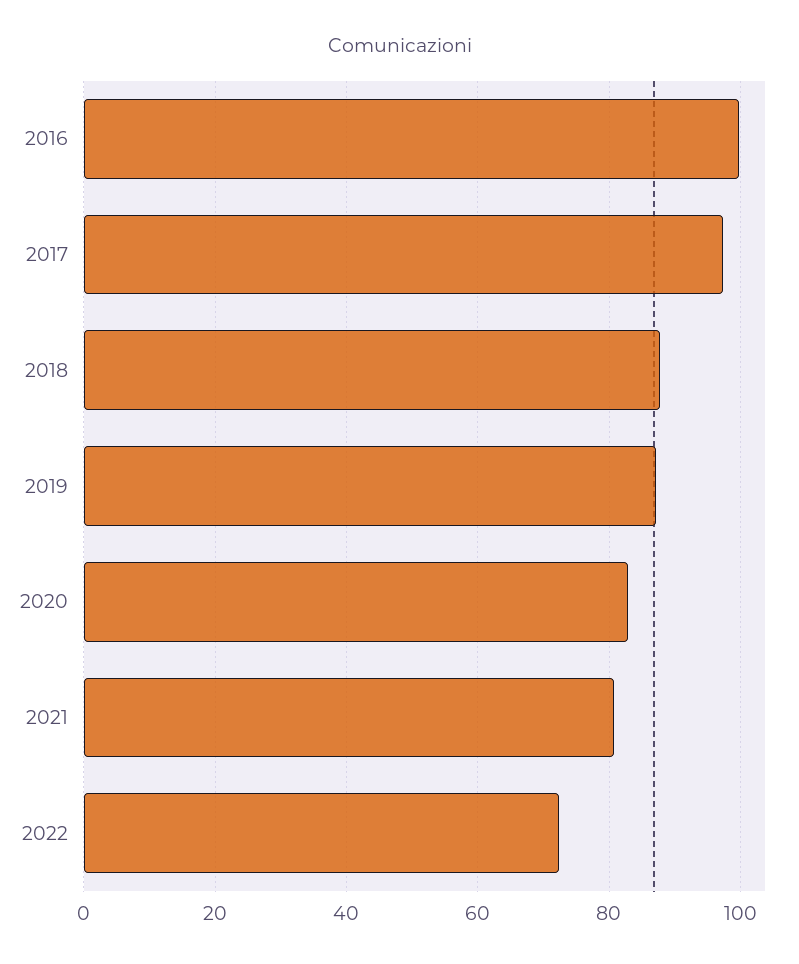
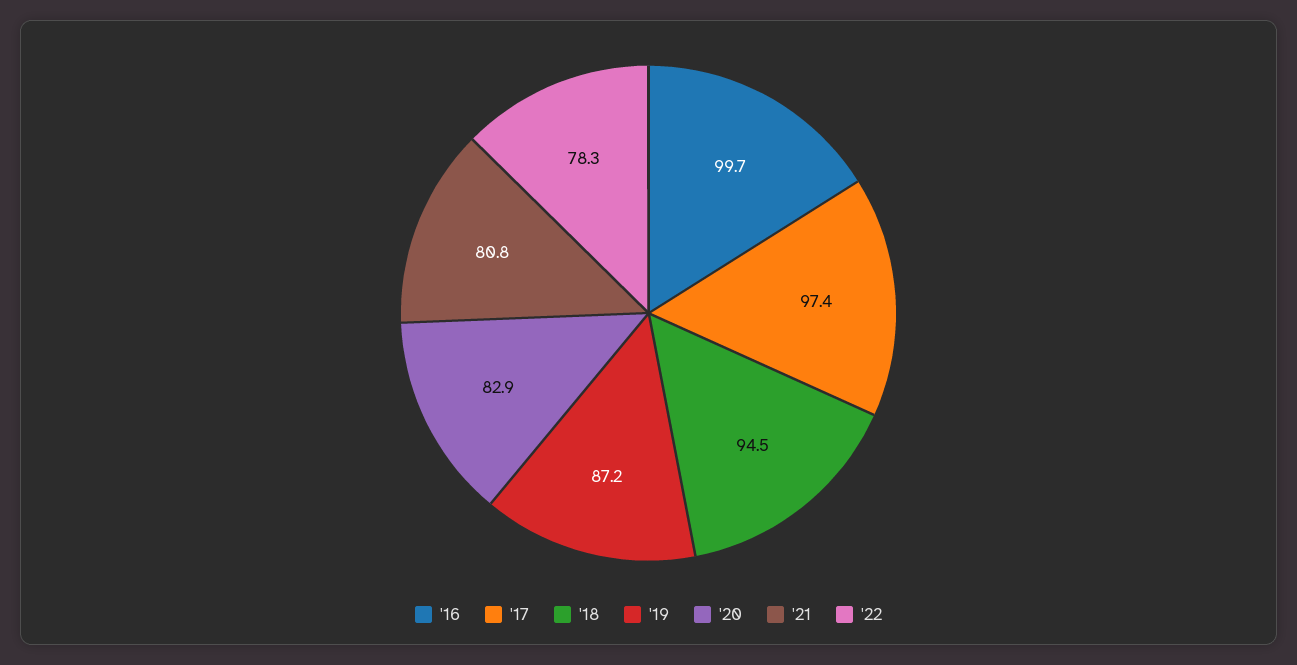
2018: 88 -> 94.5
2022: 72 -> 78.3

